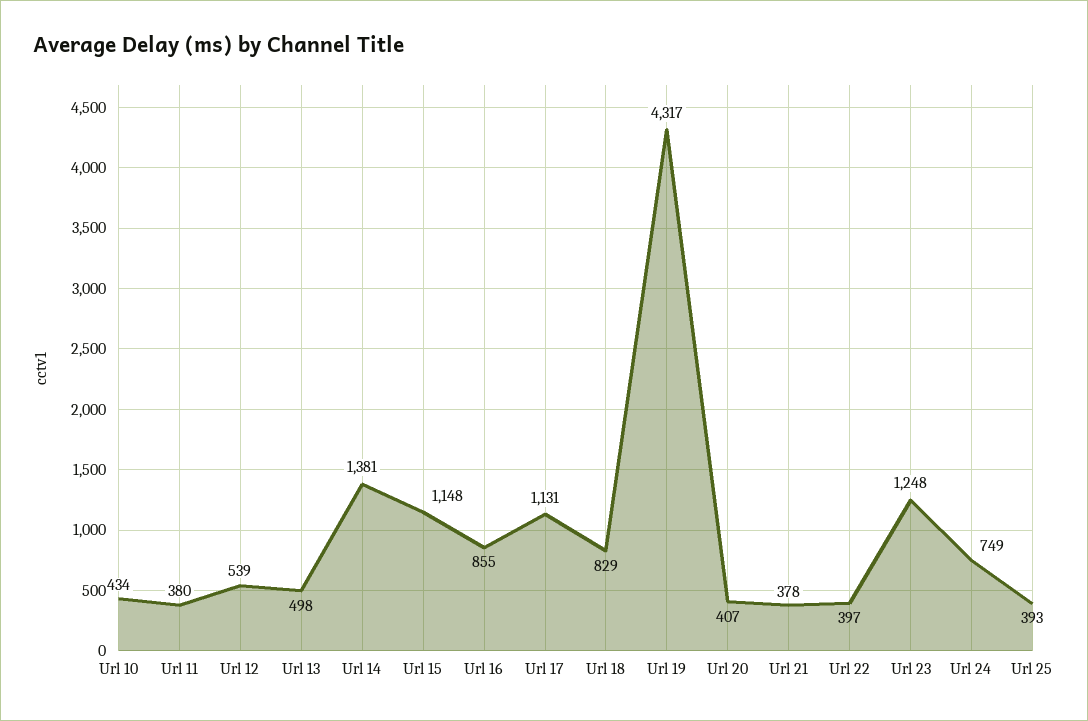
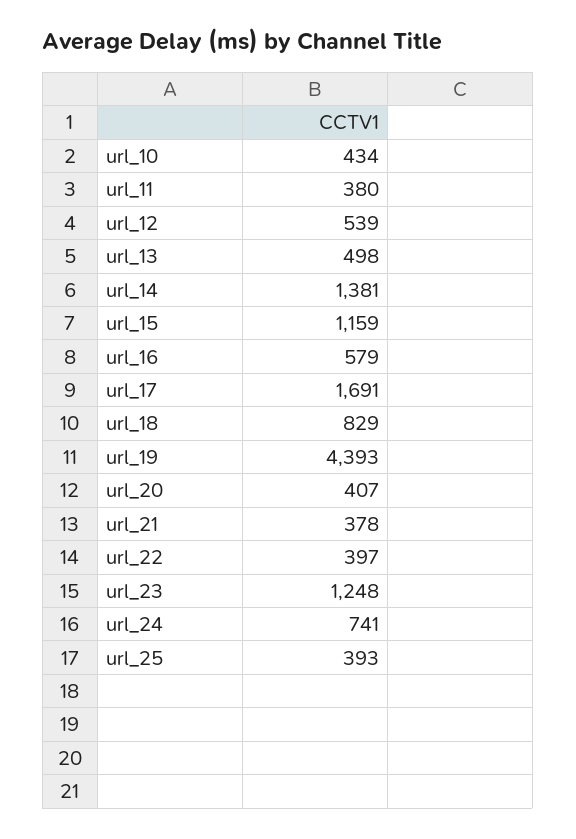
Url 15: 1148 -> 1159
Url 16: 855 -> 579
Url 17: 1131 -> 1691
Url 19: 4317 -> 4393
Url 24: 749 -> 741

